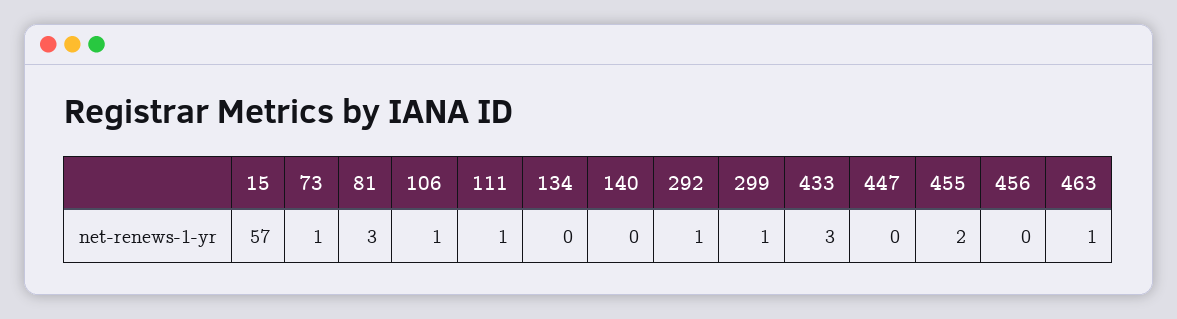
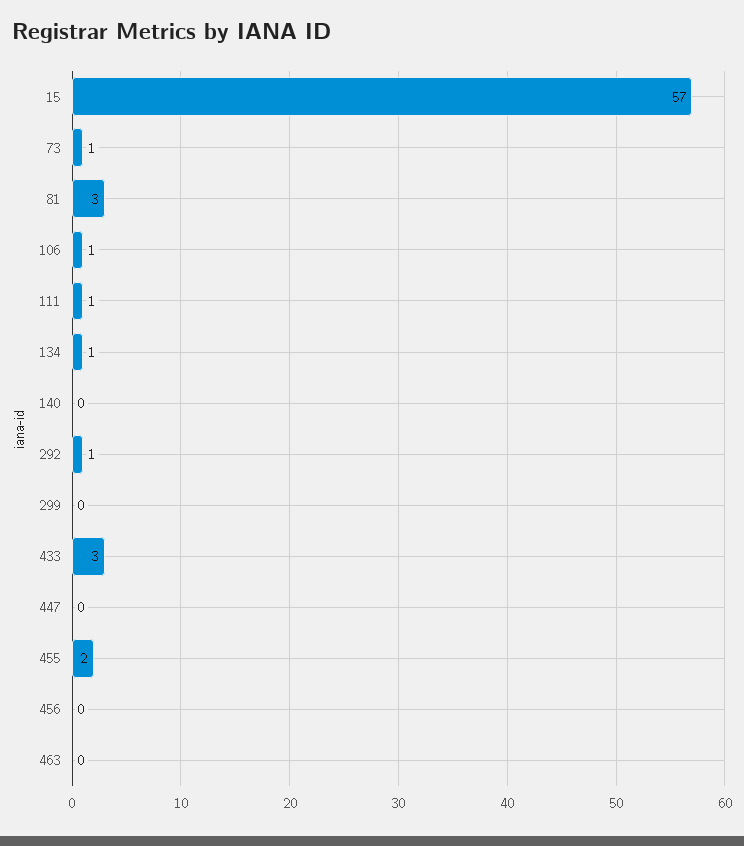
134: 0 -> 1
299: 1 -> 0
463: 1 -> 0

